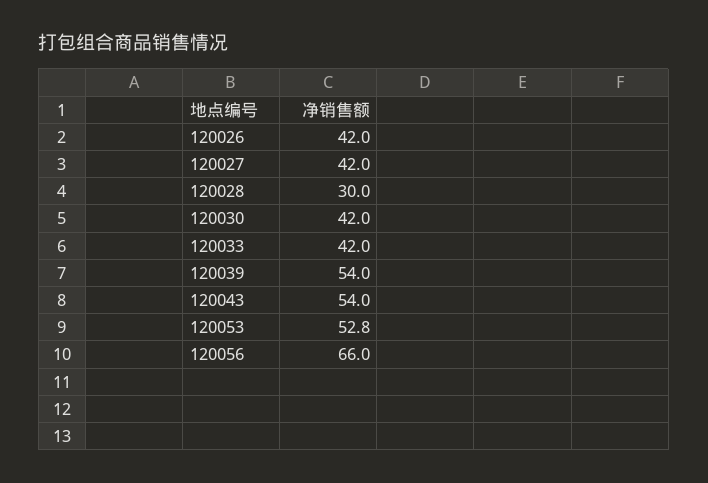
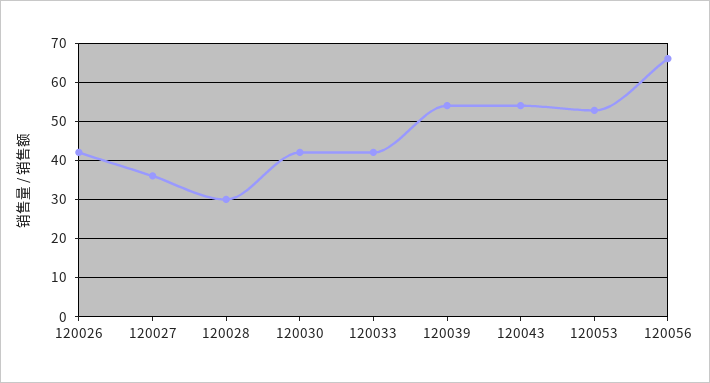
120027: 42 -> 36

